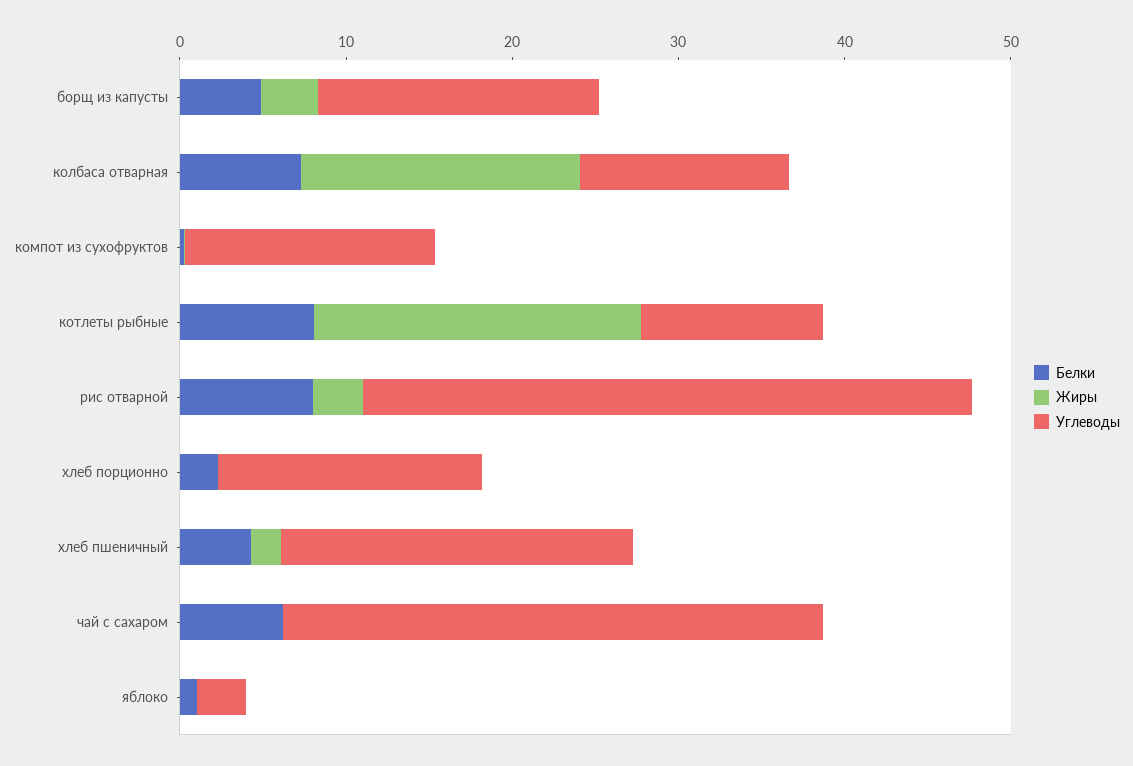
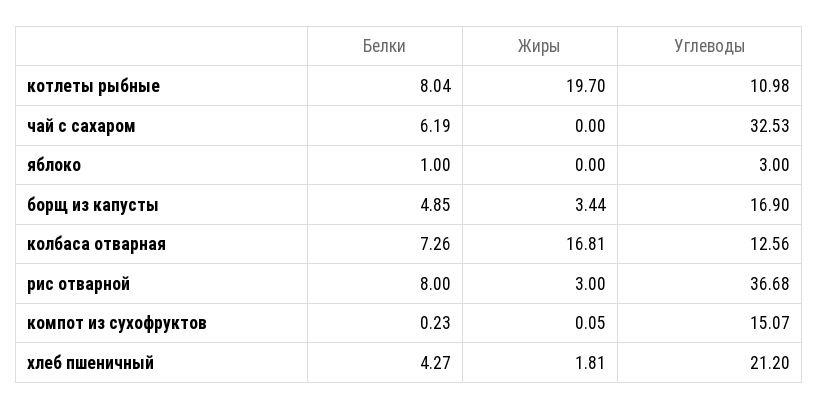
Белки, хлеб порционно: 2 -> none
Жиры, хлеб порционно: 0 -> none
Углеводы, хлеб порционно: 16 -> none

